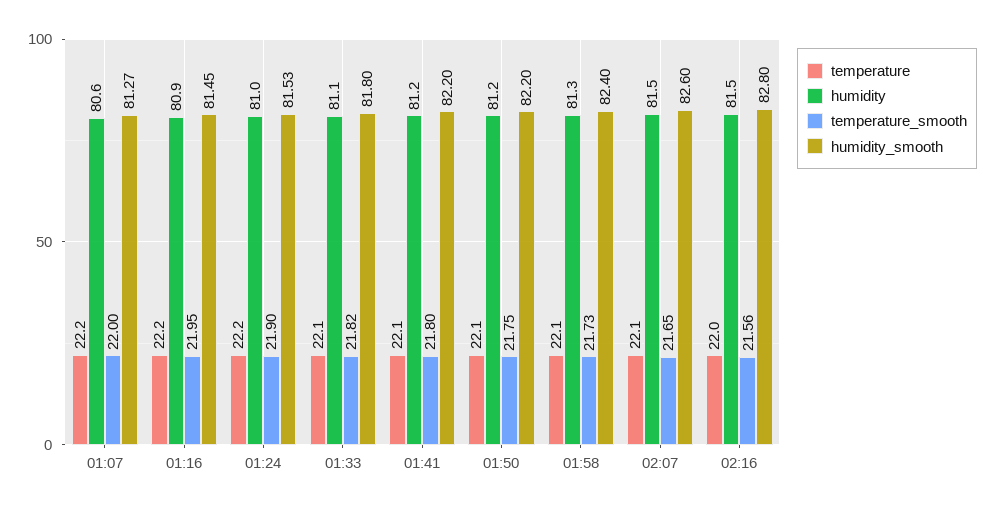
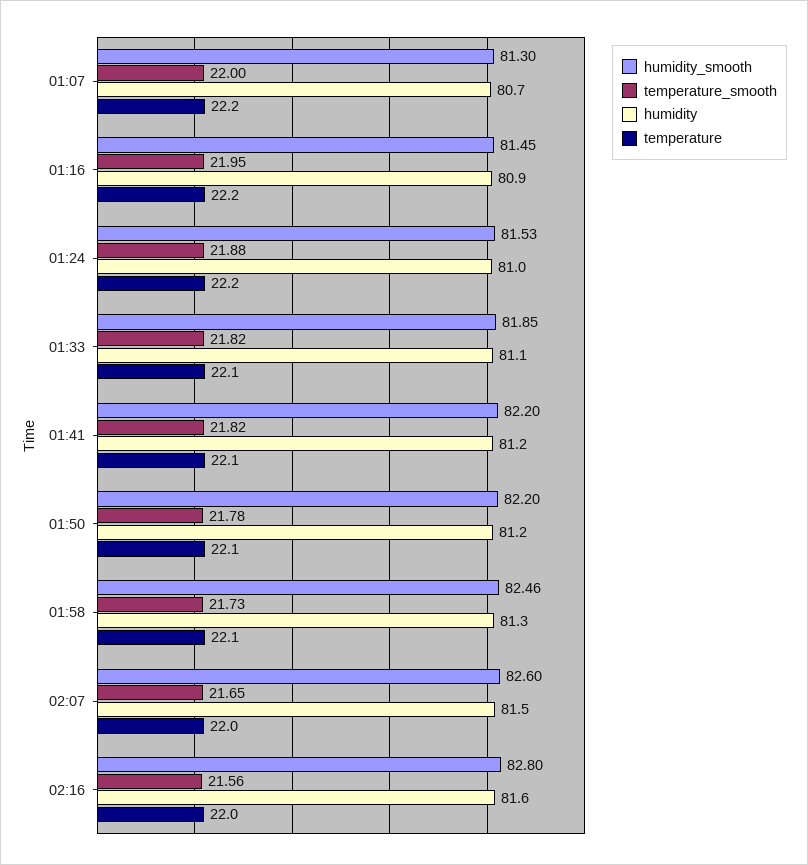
humidity, 01:07: 80.6 -> 80.7
humidity_smooth, 01:07: 81.27 -> 81.3
temperature_smooth, 01:24: 21.9 -> 21.88
humidity_smooth, 01:33: 81.8 -> 81.85
temperature_smooth, 01:41: 21.8 -> 21.82
temperature_smooth, 01:50: 21.75 -> 21.78
humidity_smooth, 01:58: 82.4 -> 82.46
temperature, 02:07: 22.1 -> 22
humidity, 02:16: 81.5 -> 81.6

